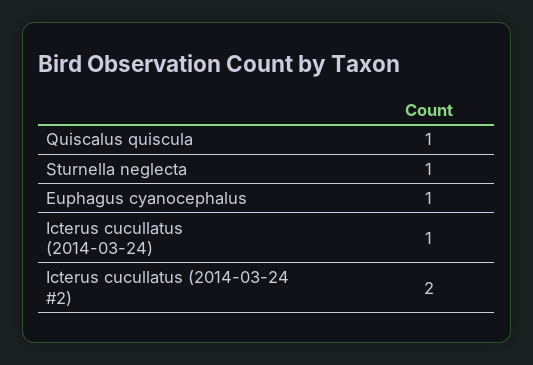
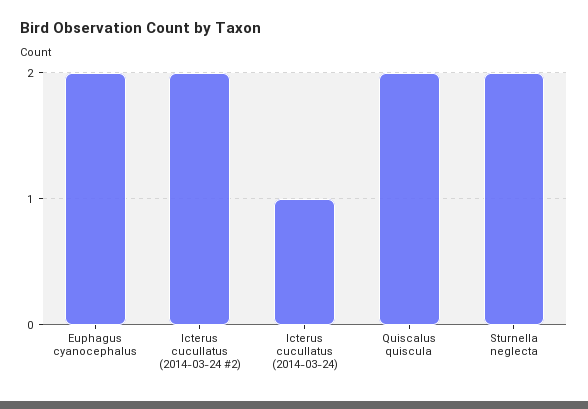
Quiscalus quiscula: 1 -> 2
Sturnella neglecta: 1 -> 2
Euphagus cyanocephalus: 1 -> 2

